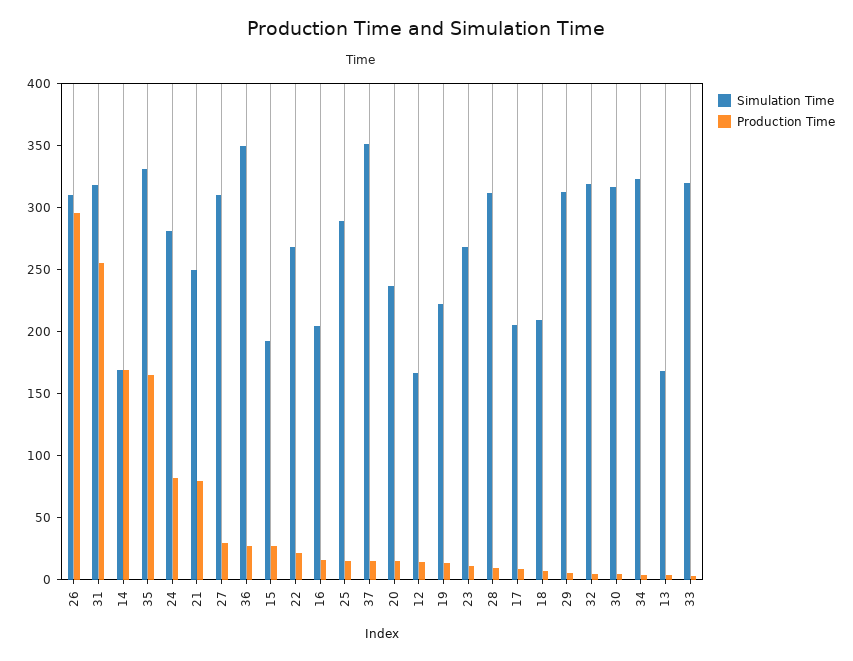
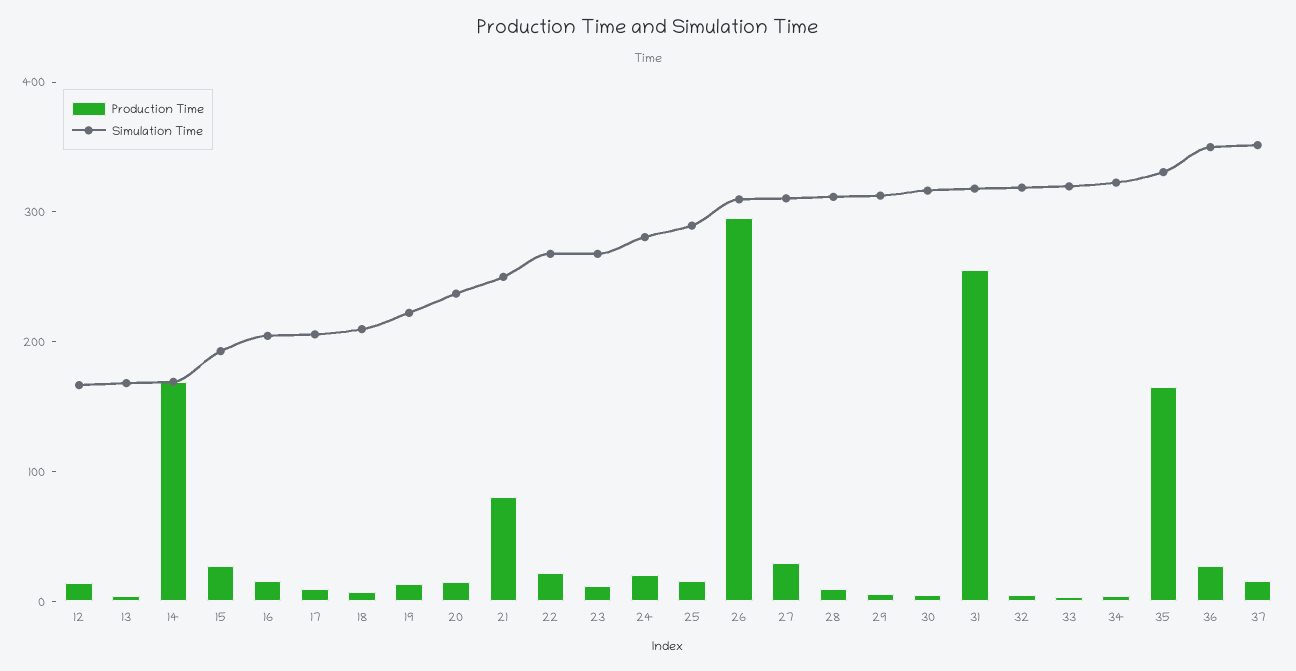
Production Time, 24: 80 -> 20

